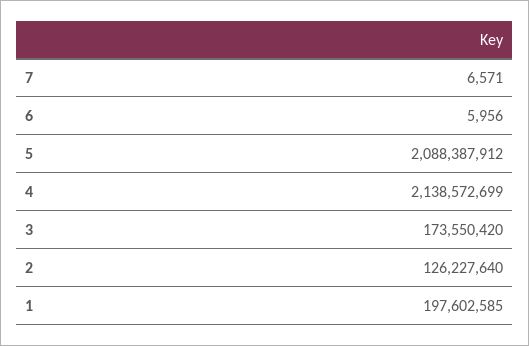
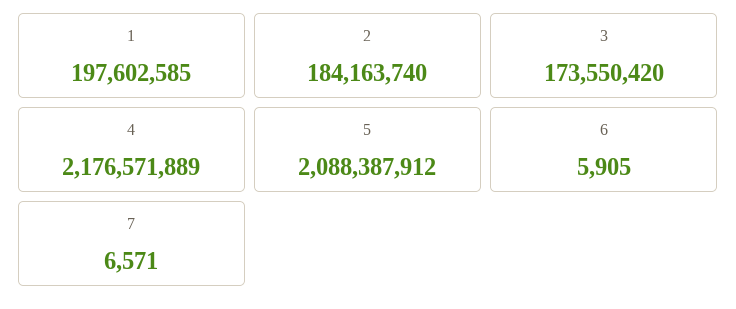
6: 5956 -> 5905
4: 2138572699 -> 2176571889
2: 126227640 -> 184163740

